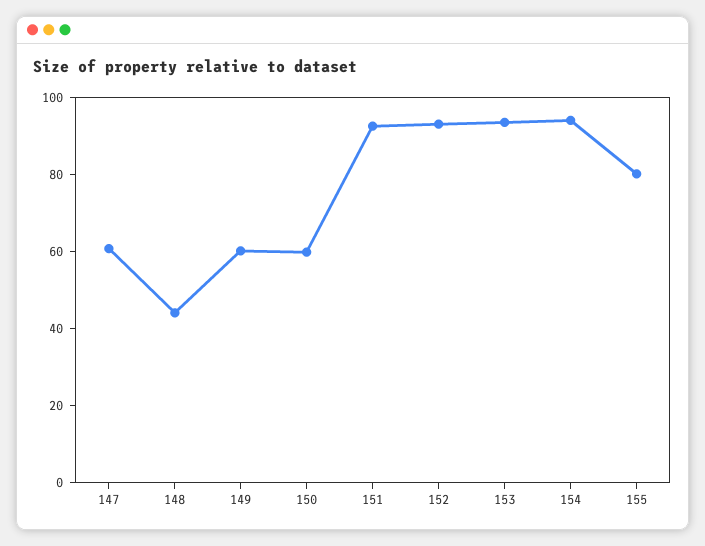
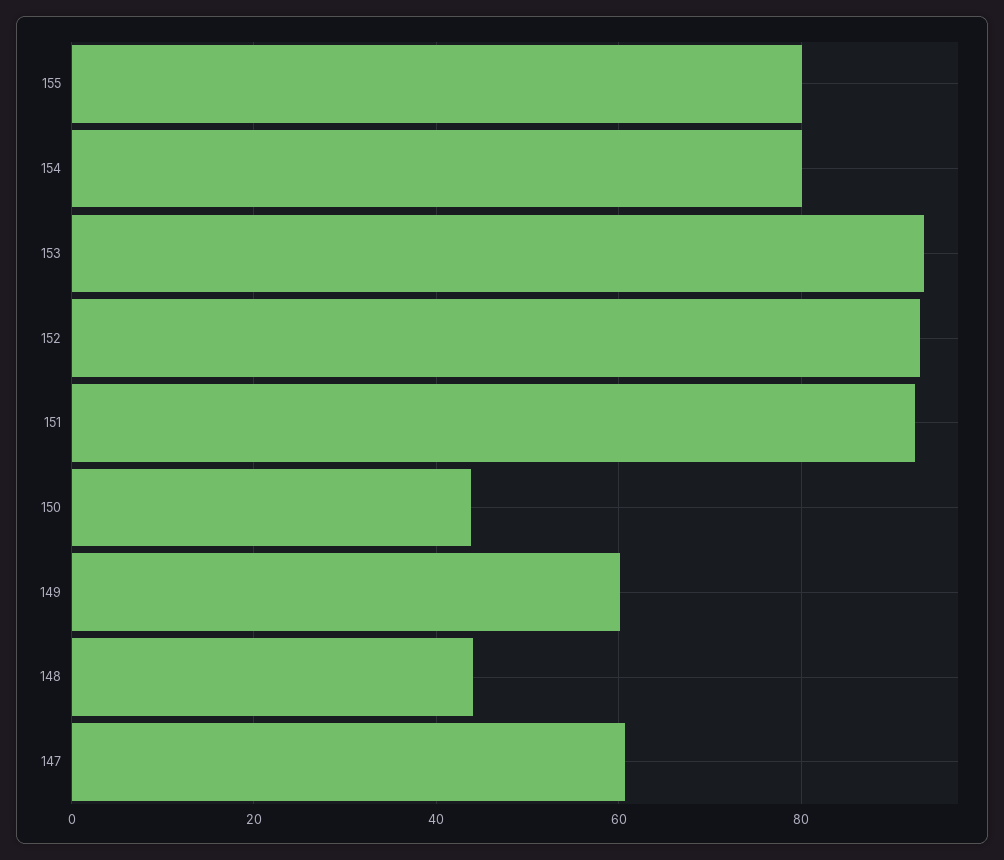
150: 60 -> 44
154: 95 -> 80

